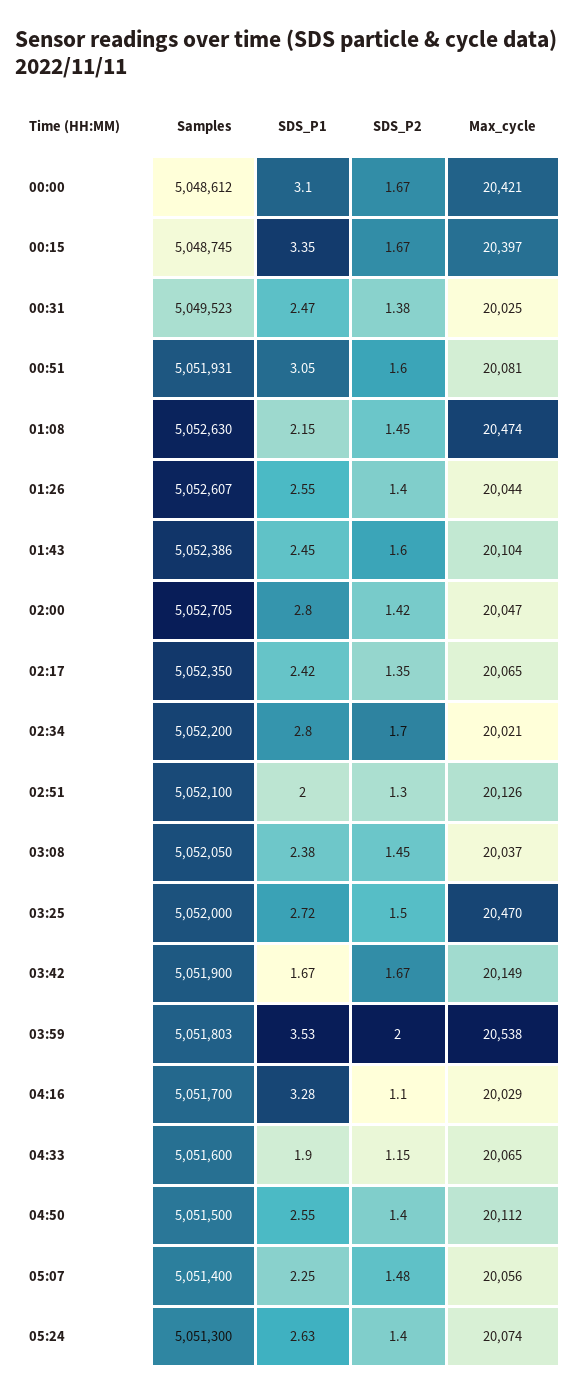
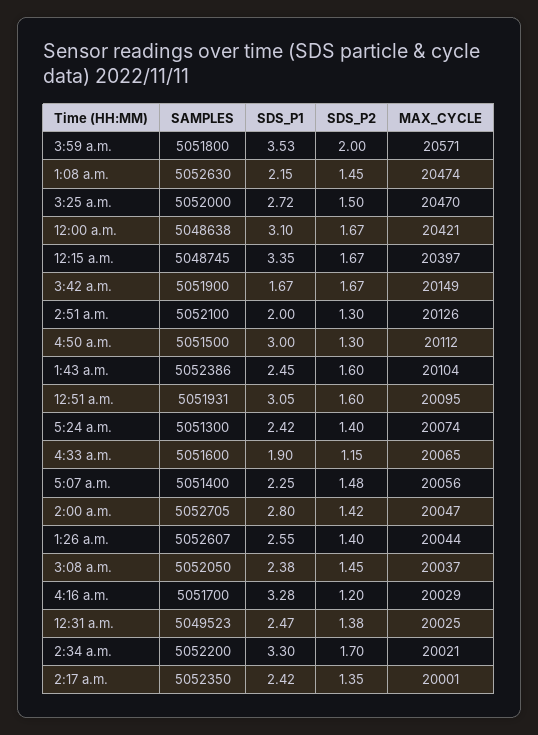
Samples, 00:00: 5048612 -> 5048638
Max_cycle, 00:51: 20081 -> 20095
Max_cycle, 02:17: 20065 -> 20001
SDS_P1, 02:34: 2.8 -> 3.3
Samples, 03:59: 5051803 -> 5051800
Max_cycle, 03:59: 20538 -> 20571
SDS_P2, 04:16: 1.1 -> 1.2
SDS_P1, 04:50: 2.55 -> 3
SDS_P2, 04:50: 1.4 -> 1.3
SDS_P1, 05:24: 2.63 -> 2.42

